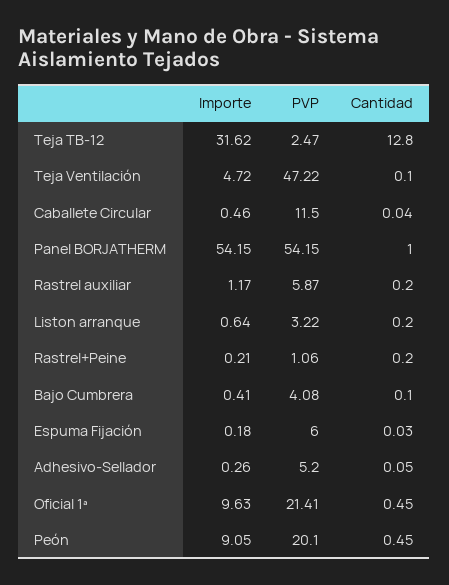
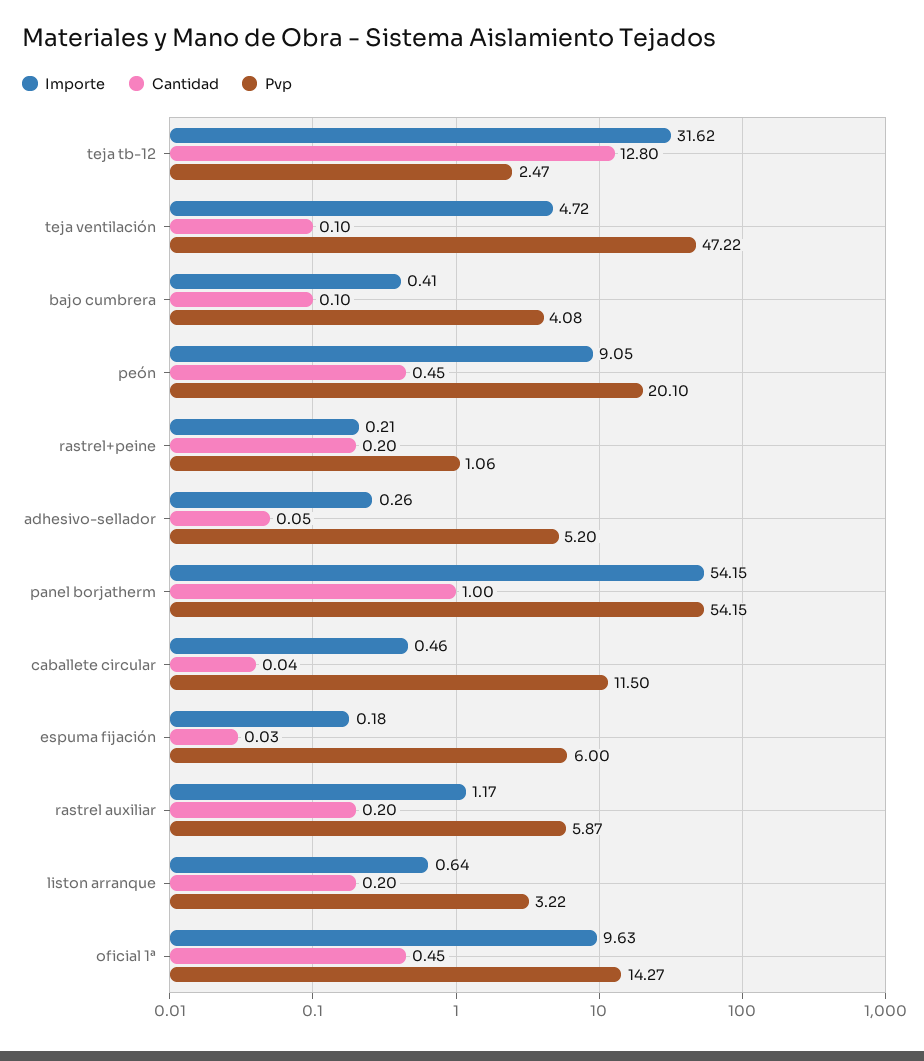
PVP, Oficial 1ª: 21.41 -> 14.27

